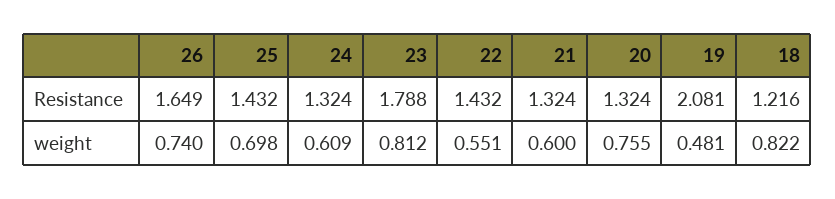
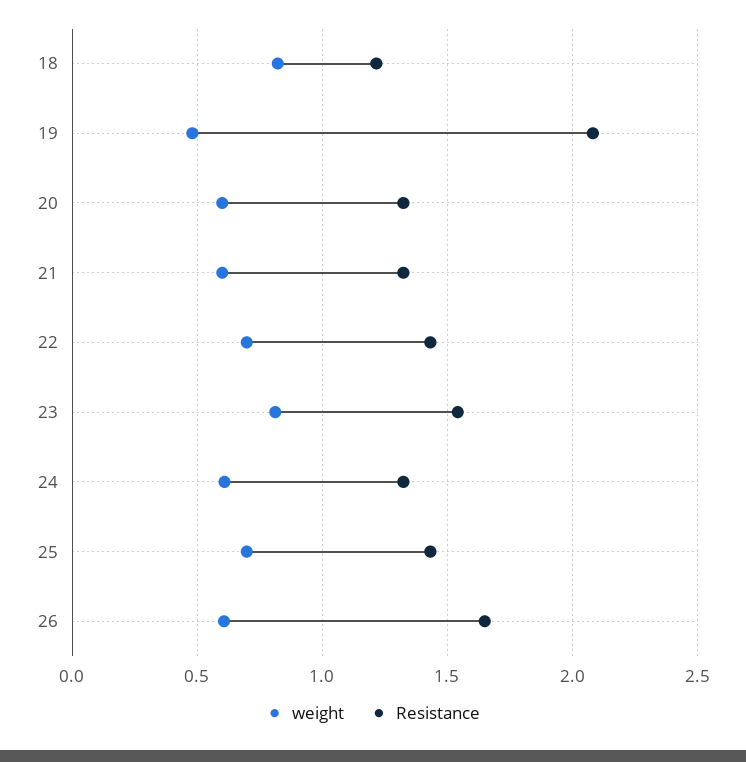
Resistance, 23: 1.788 -> 1.55
weight, 26: 0.74 -> 0.6
weight, 22: 0.551 -> 0.7
weight, 20: 0.755 -> 0.6

